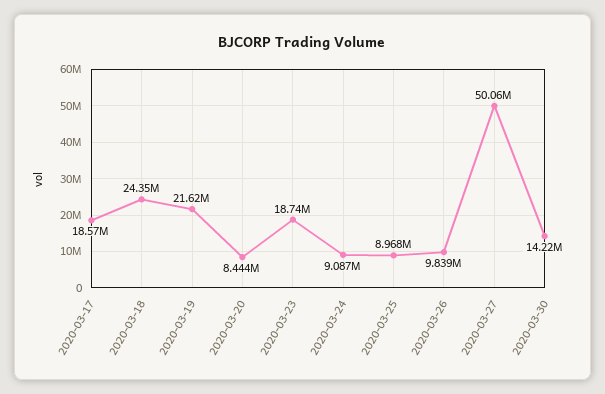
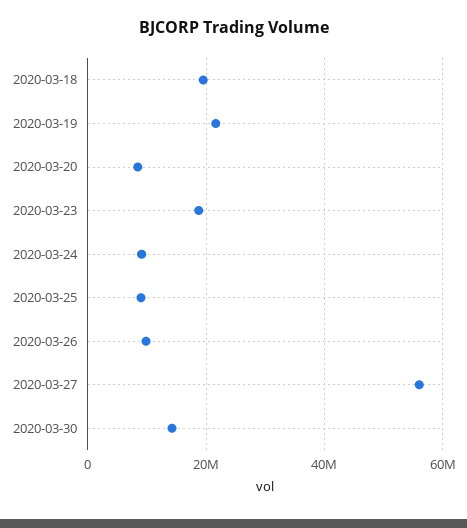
2020-03-17: 18570000 -> none
2020-03-18: 24350000 -> 20000000
2020-03-27: 50060000 -> 56000000

